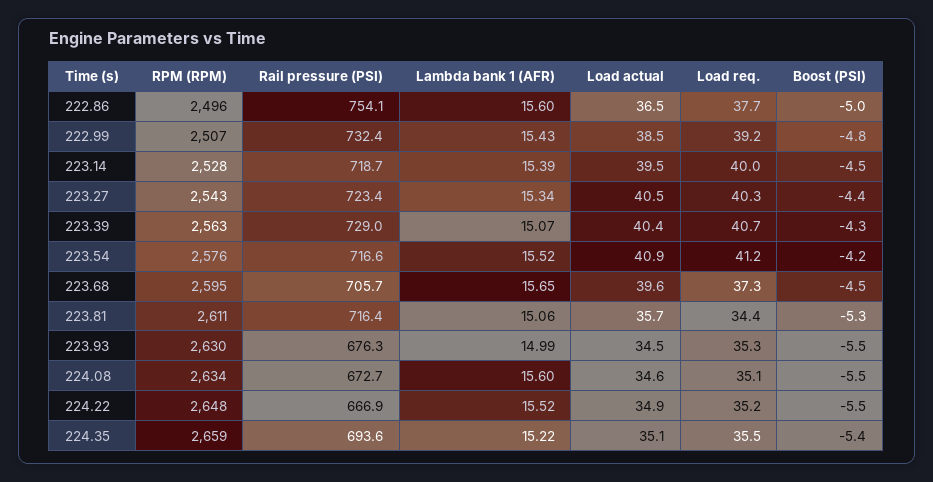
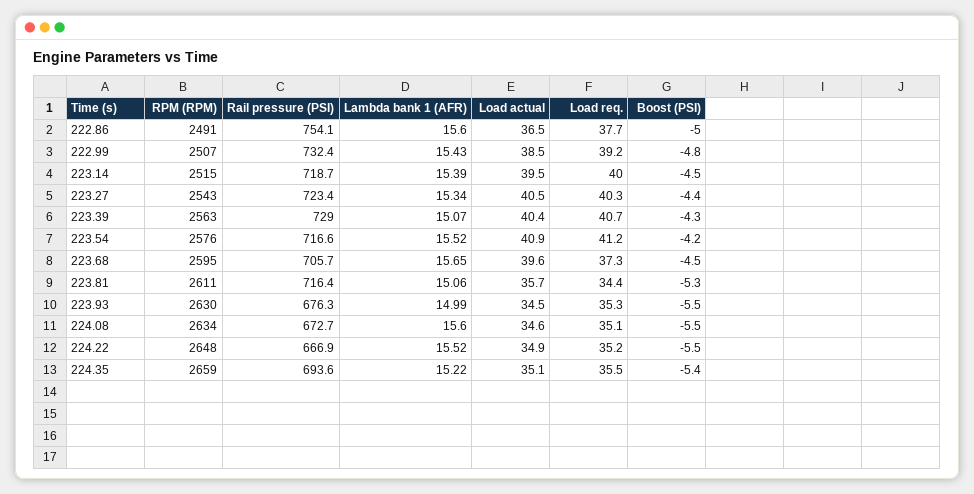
RPM (RPM), 222.86: 2496 -> 2491
RPM (RPM), 223.14: 2528 -> 2515

